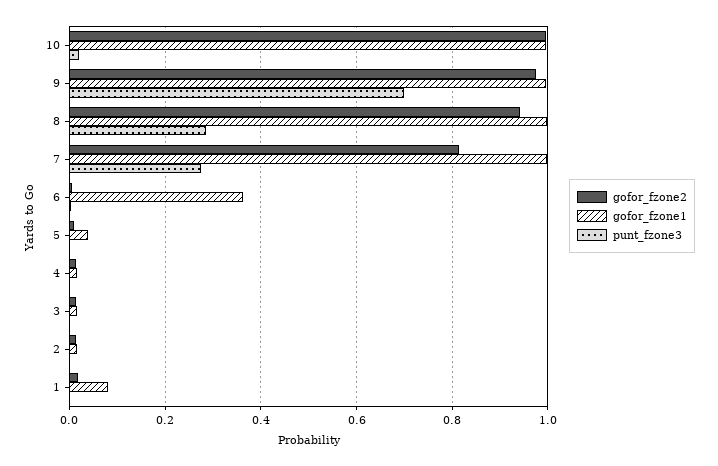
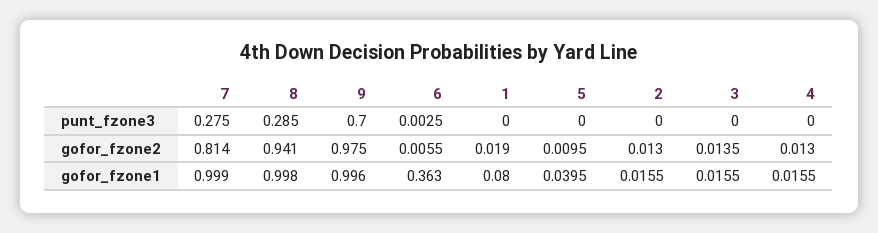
gofor_fzone2, 10: 1 -> none
gofor_fzone1, 10: 1 -> none
punt_fzone3, 10: 0.02 -> none

